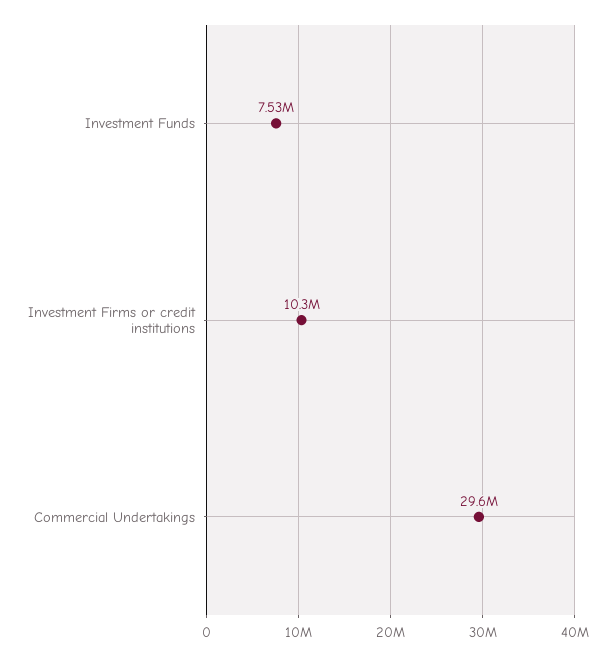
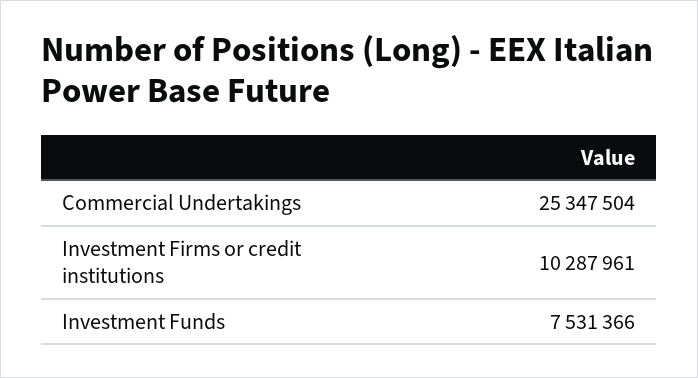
Commercial Undertakings: 29600000 -> 25347504

